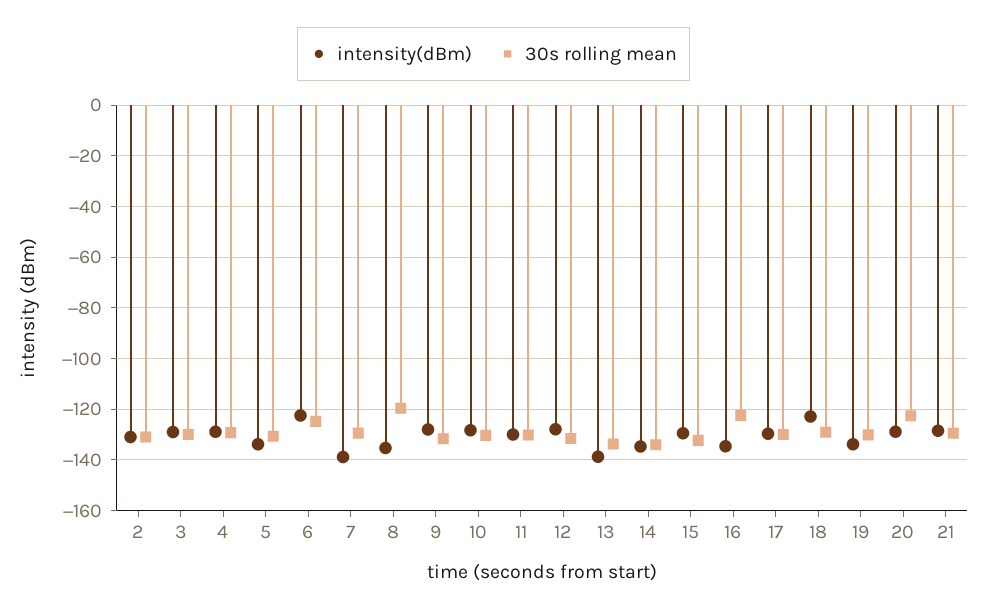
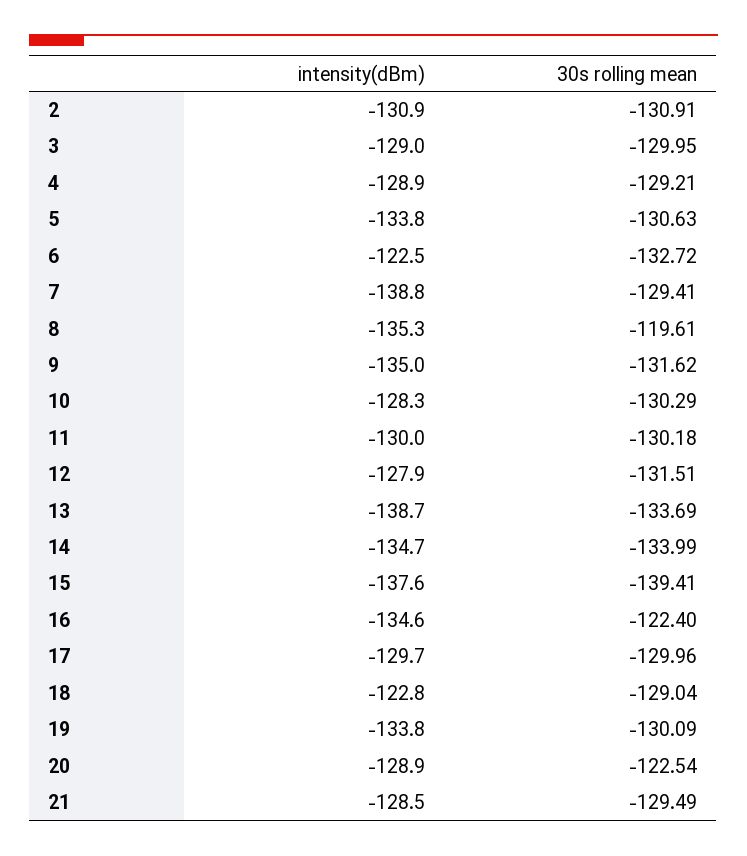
30s rolling mean, 6: -125 -> -132.72
intensity(dBm), 9: -127.5 -> -135
intensity(dBm), 15: -130 -> -137.6
30s rolling mean, 15: -132.5 -> -139.41

